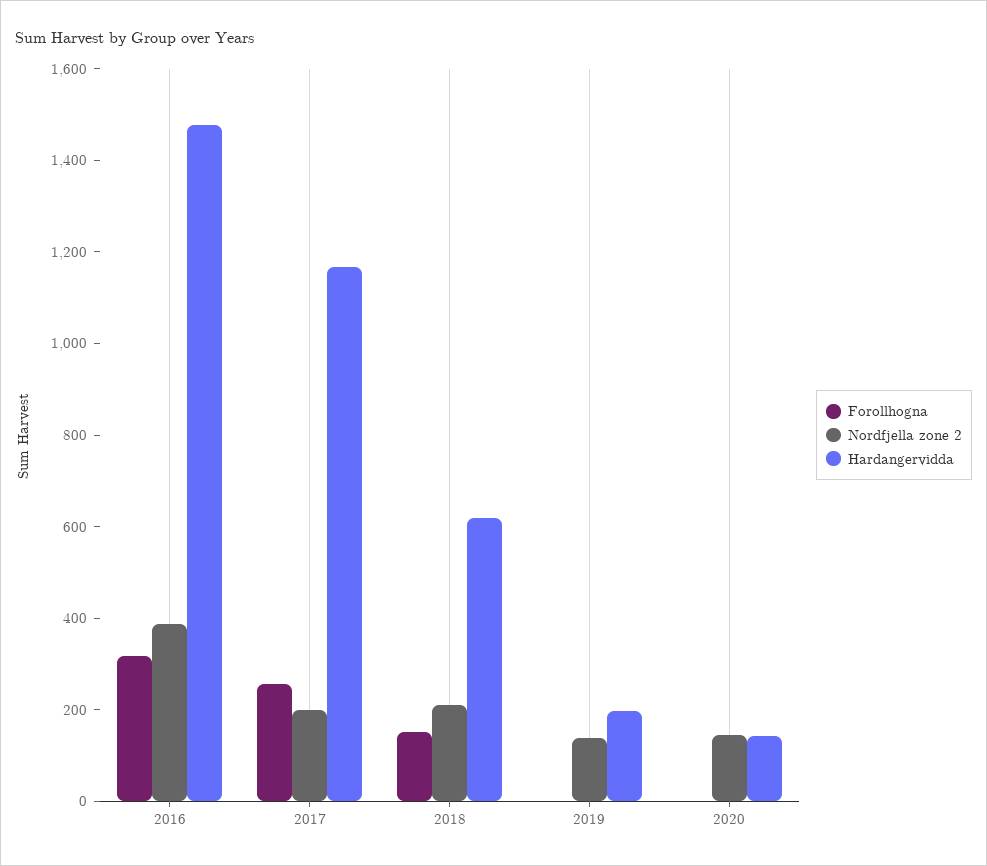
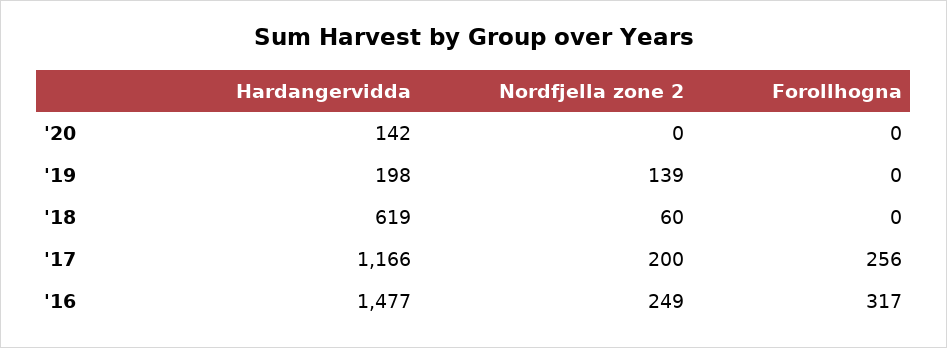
Nordfjella zone 2, 2016: 400 -> 249
Forollhogna, 2018: 150 -> 0
Nordfjella zone 2, 2018: 200 -> 60
Nordfjella zone 2, 2020: 150 -> 0

